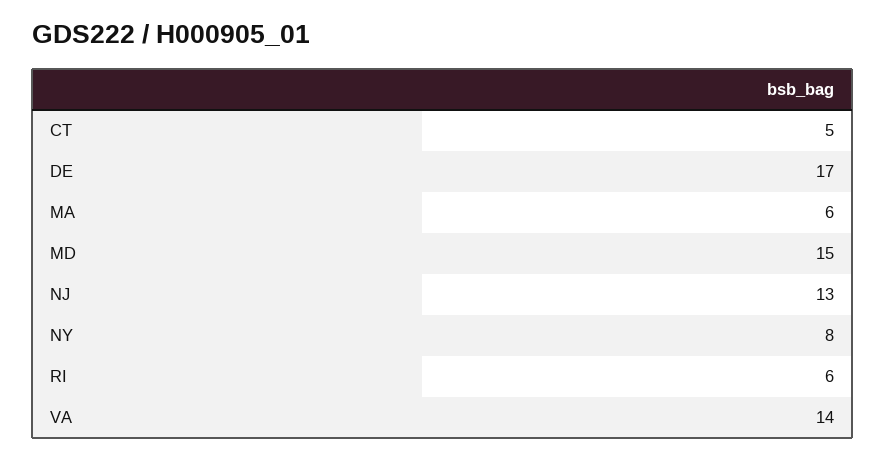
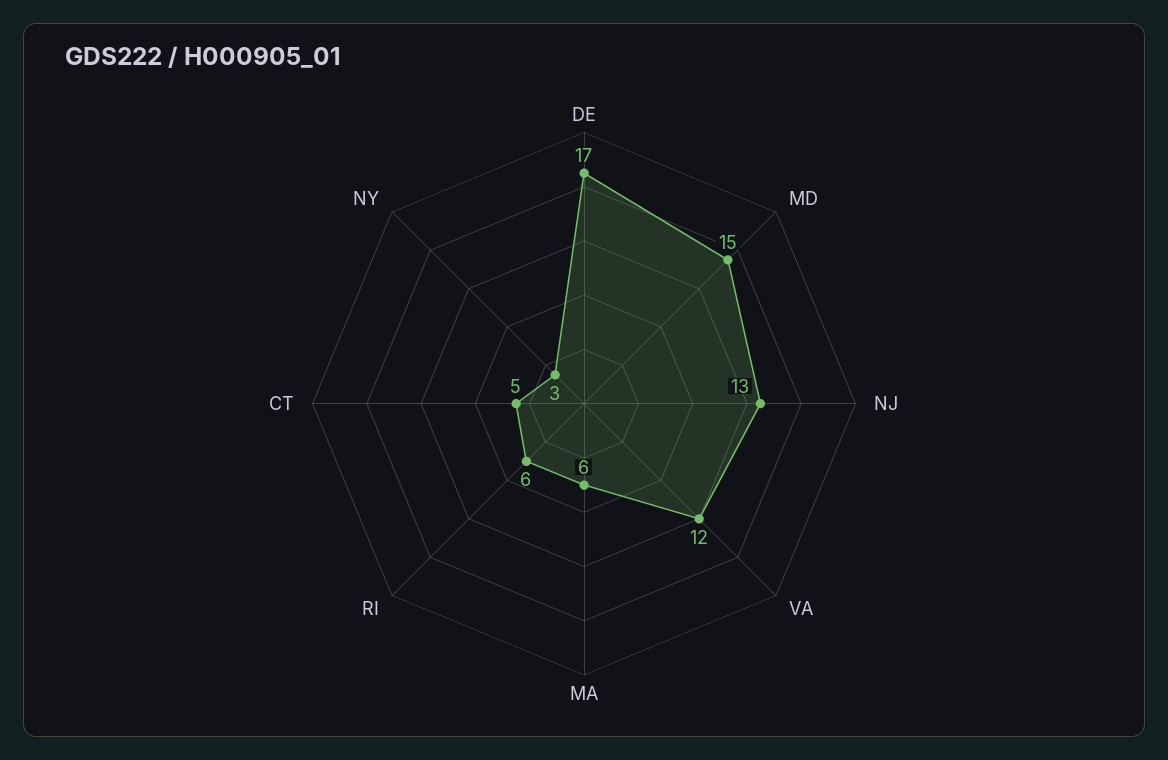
NY: 8 -> 3
VA: 14 -> 12

